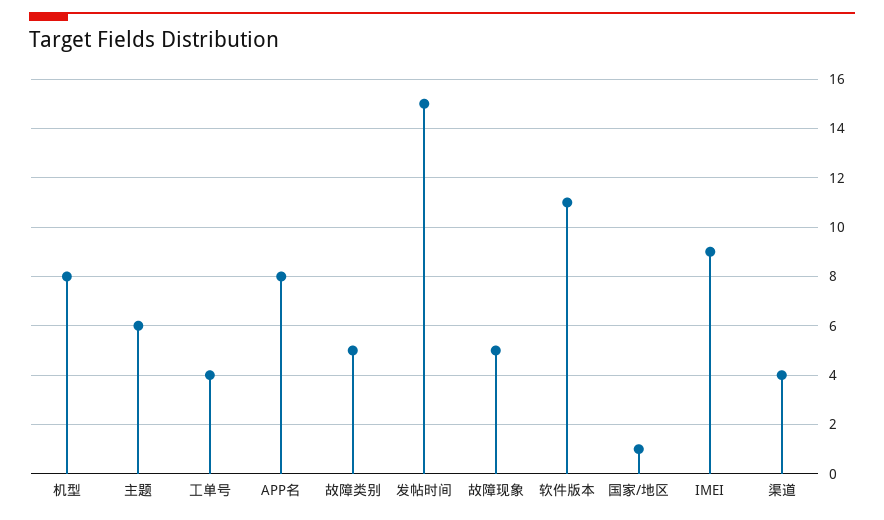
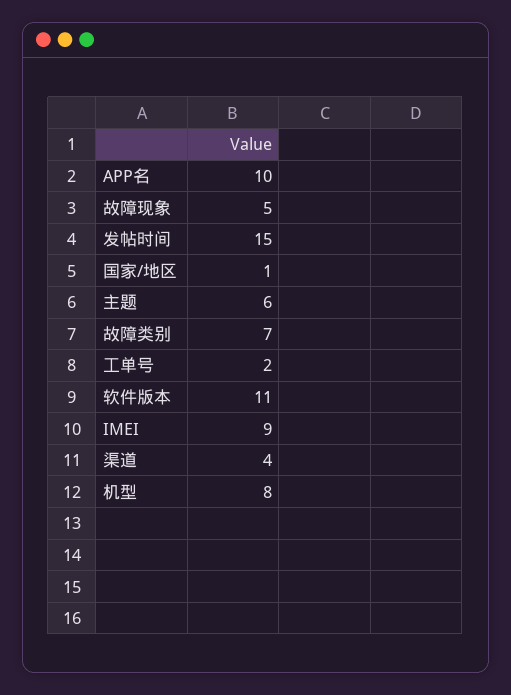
工单号: 4 -> 2
APP名: 8 -> 10
故障类别: 5 -> 7

